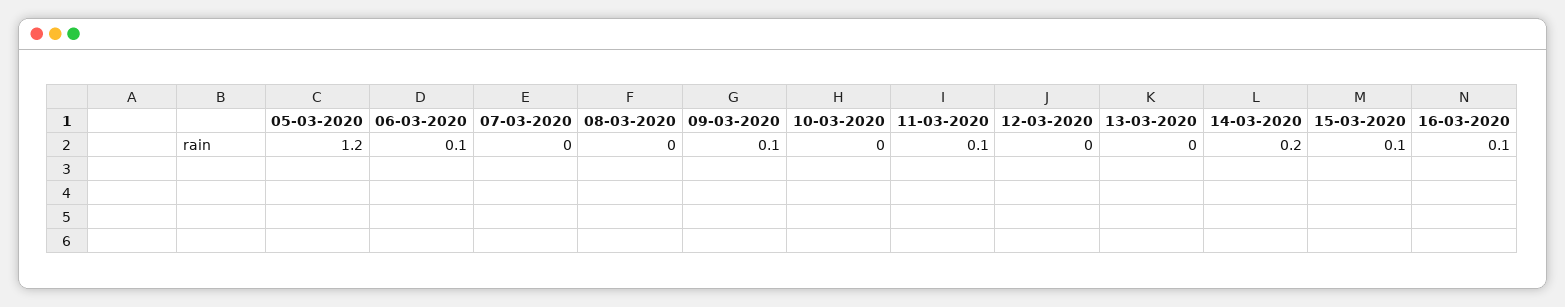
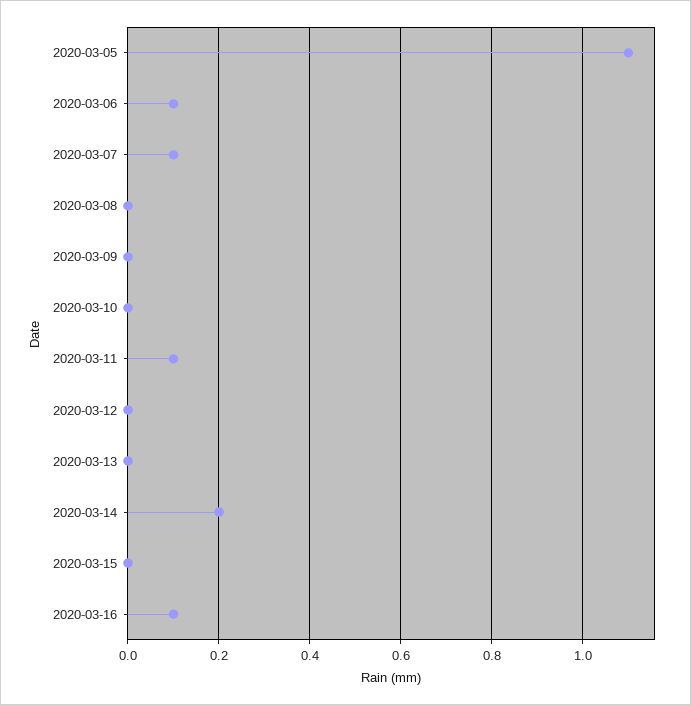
05-03-2020: 1.2 -> 1.1
07-03-2020: 0 -> 0.1
09-03-2020: 0.1 -> 0
15-03-2020: 0.1 -> 0

